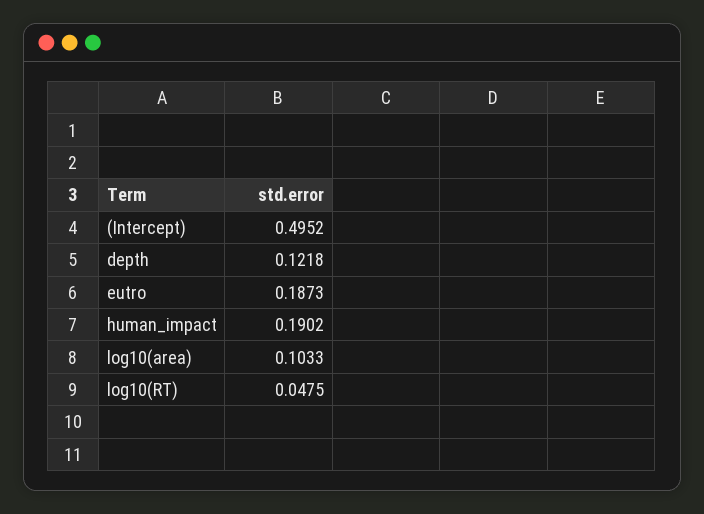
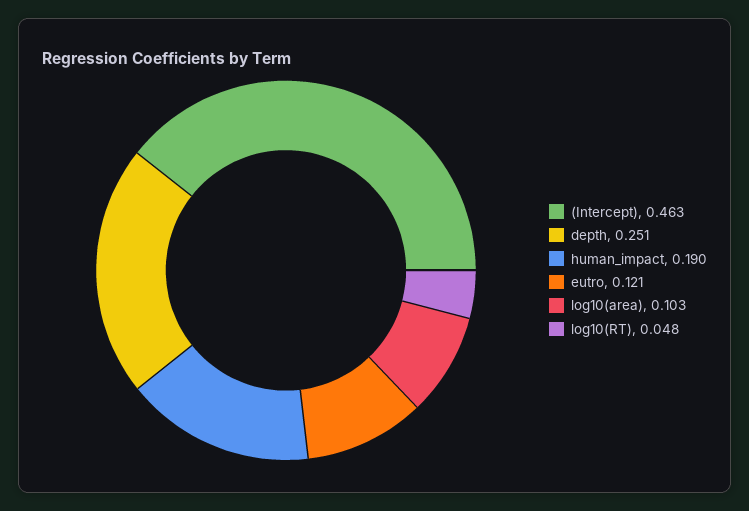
(Intercept): 0.4952 -> 0.463
depth: 0.1218 -> 0.251
eutro: 0.1873 -> 0.121

